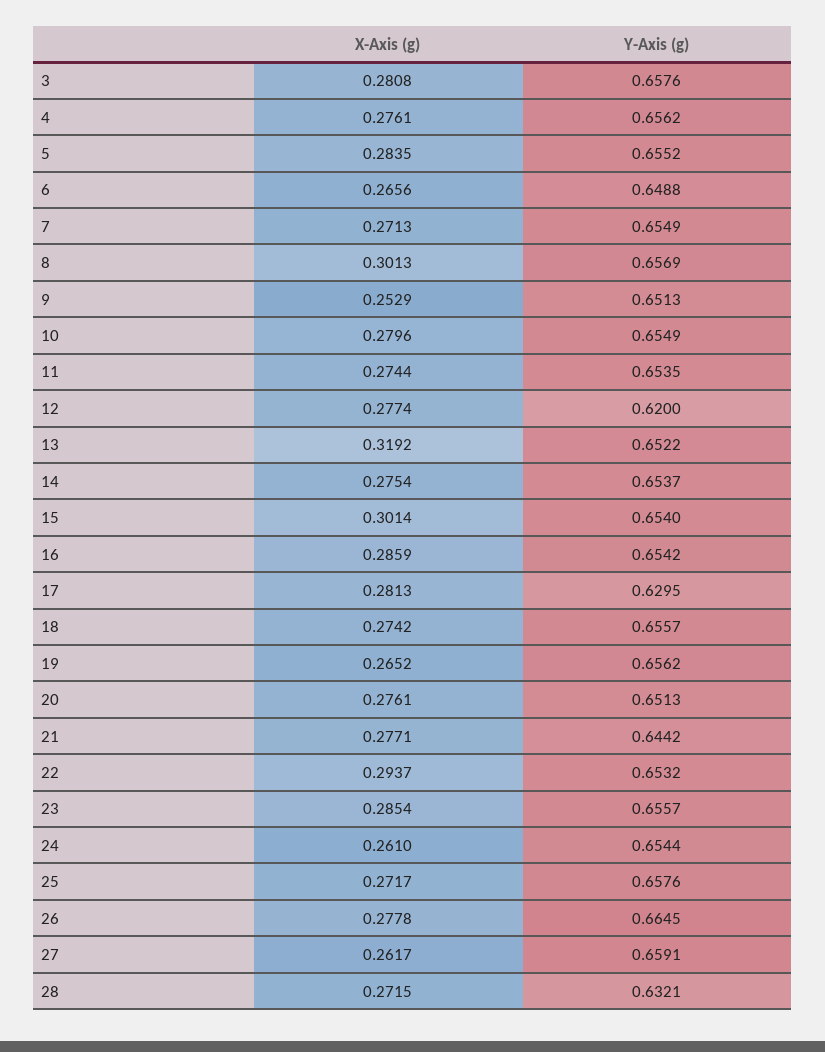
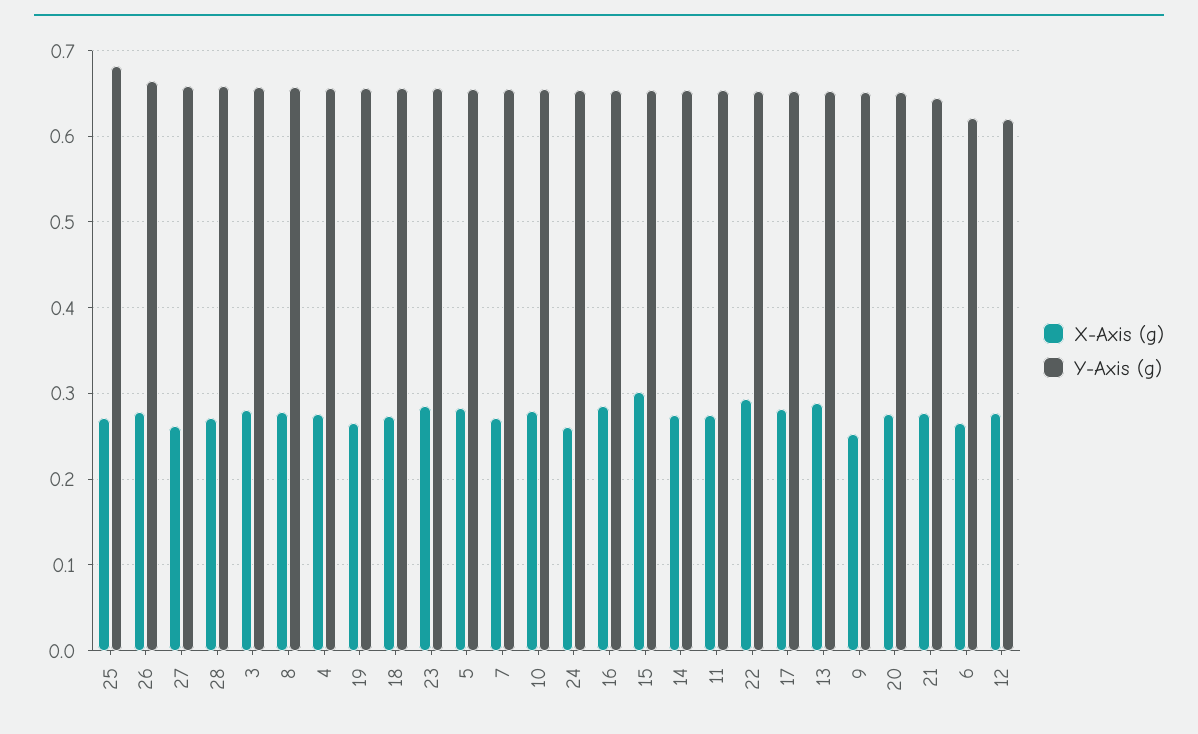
Y-Axis (g), 6: 0.6488 -> 0.62
X-Axis (g), 8: 0.3013 -> 0.28
X-Axis (g), 13: 0.3192 -> 0.29
Y-Axis (g), 17: 0.6295 -> 0.65
Y-Axis (g), 25: 0.6576 -> 0.68
Y-Axis (g), 28: 0.6321 -> 0.66

